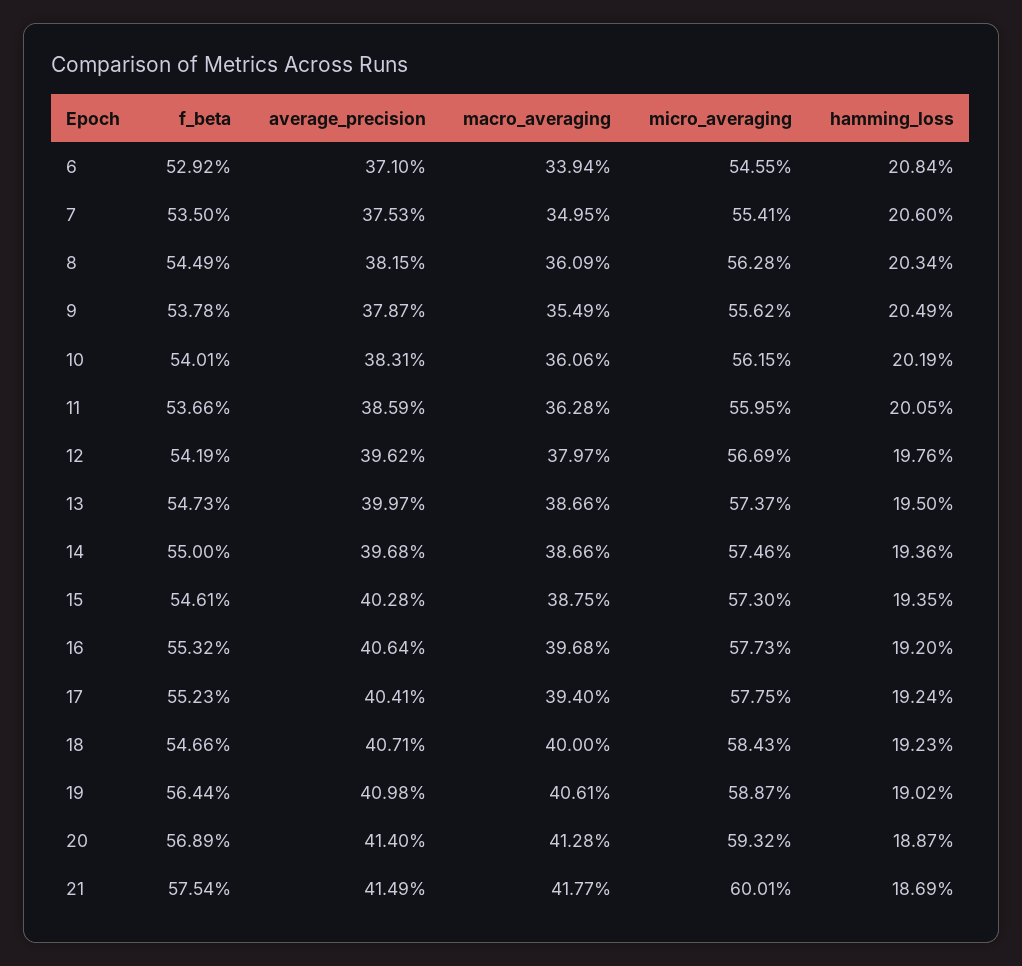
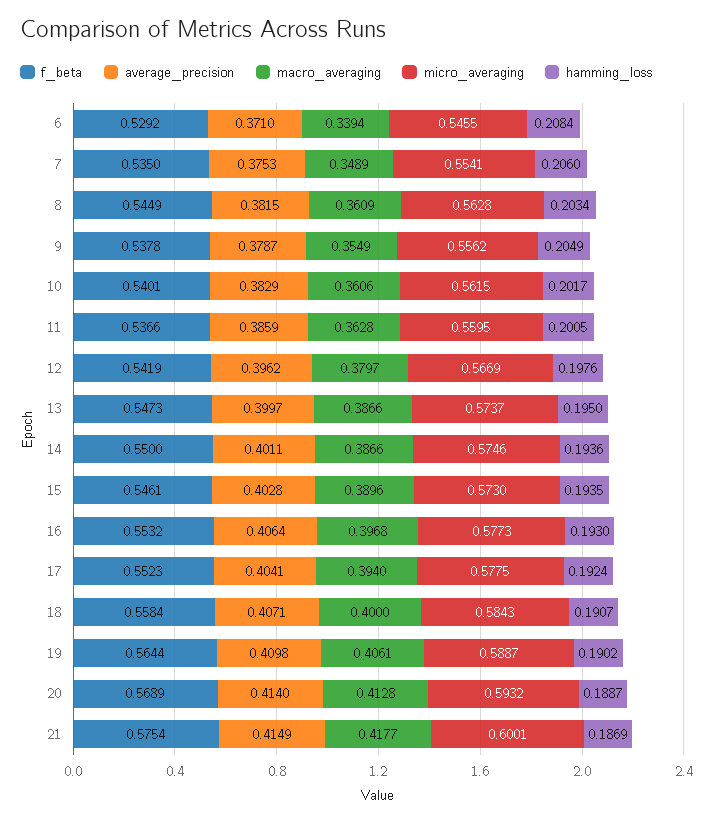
macro_averaging, 7: 0.3495 -> 0.3489
average_precision, 10: 0.3831 -> 0.3829
hamming_loss, 10: 0.2019 -> 0.2017
average_precision, 14: 0.3968 -> 0.4011
macro_averaging, 15: 0.3875 -> 0.3896
hamming_loss, 16: 0.192 -> 0.193
f_beta, 18: 0.5466 -> 0.5584
hamming_loss, 18: 0.1923 -> 0.1907

